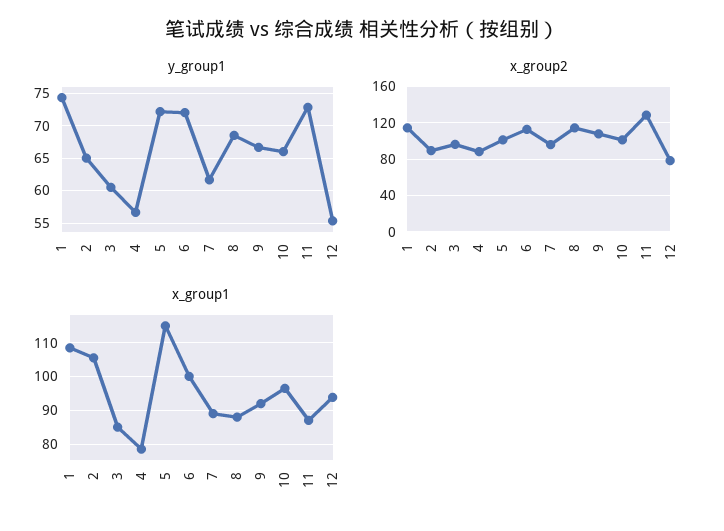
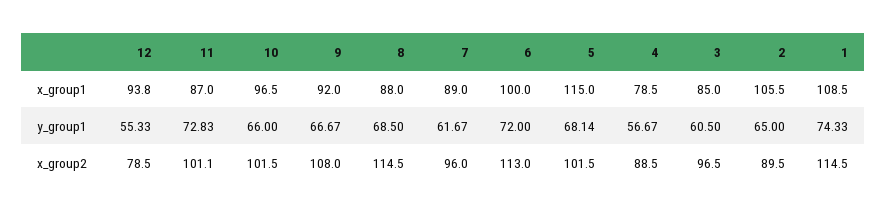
y_group1, 5: 72 -> 68.14
x_group2, 11: 130 -> 101.1

